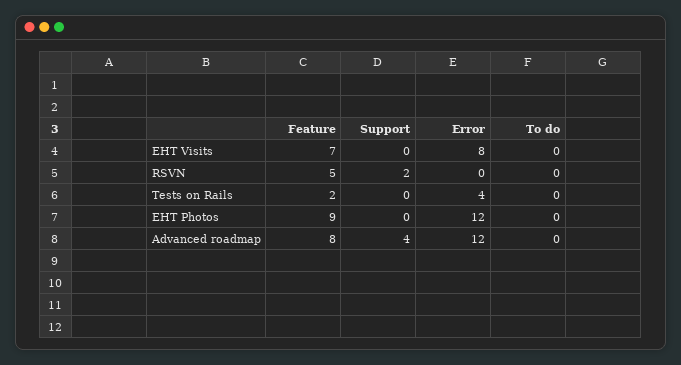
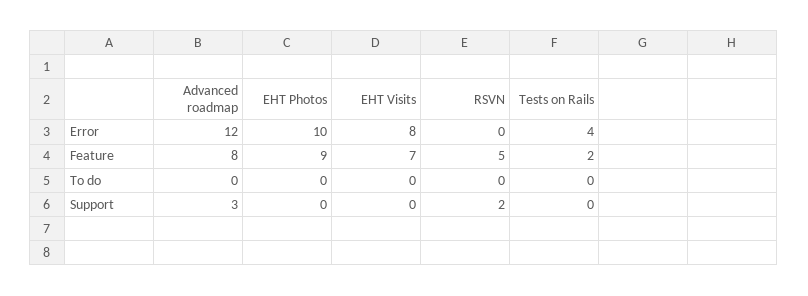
Error, EHT Photos: 12 -> 10
Support, Advanced roadmap: 4 -> 3

